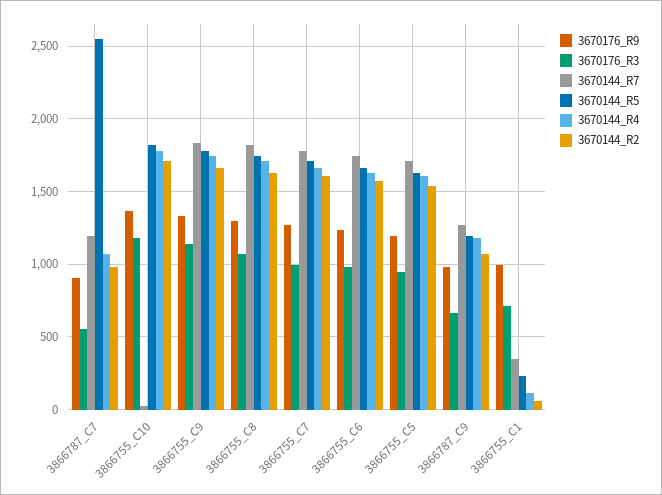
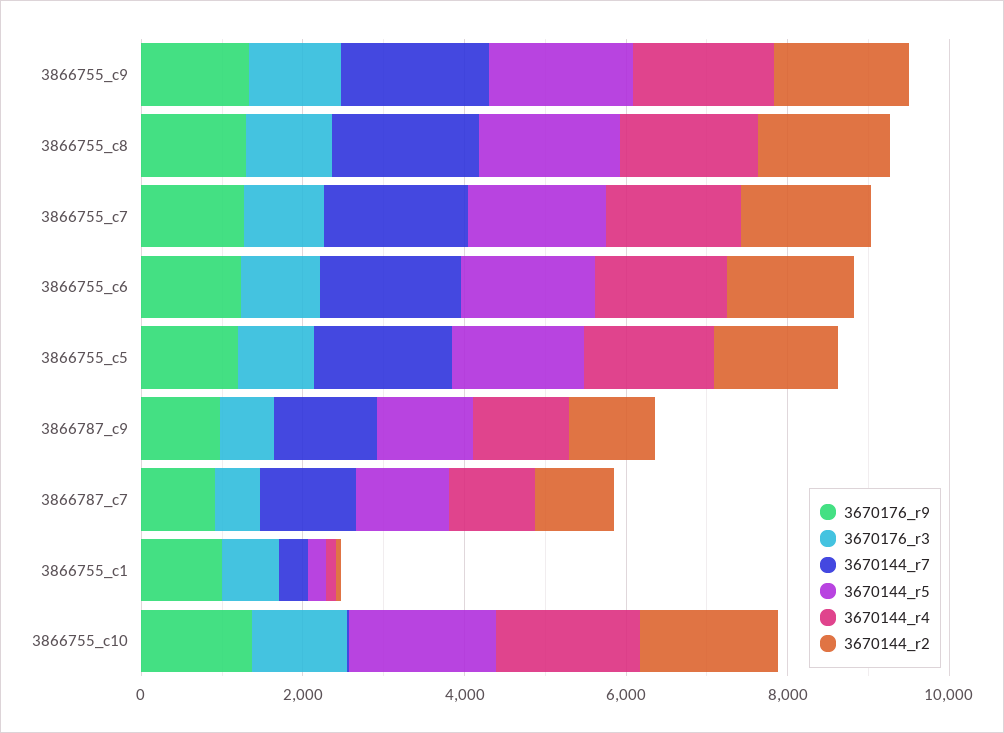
3670144_R5, 3866787_C7: 2550 -> 1000

